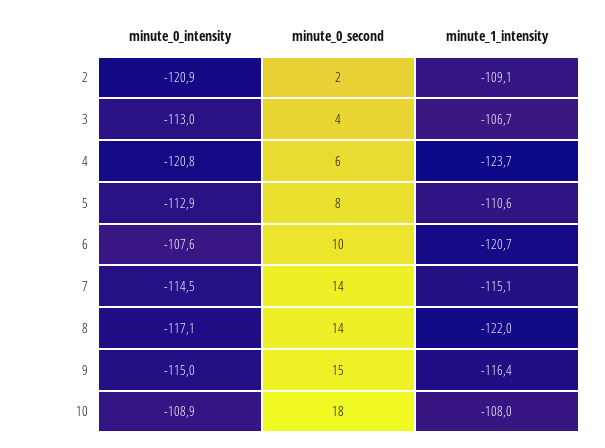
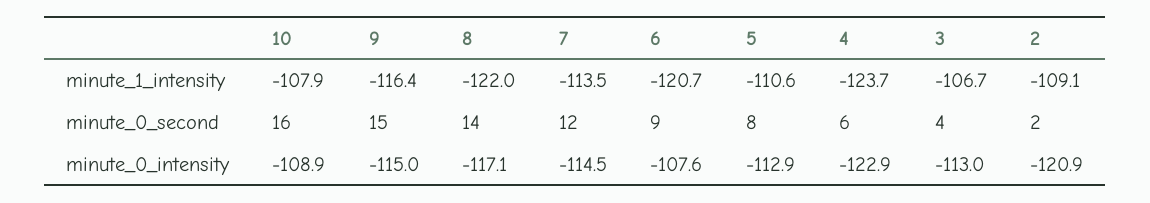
minute_0_intensity, 4: -120.8 -> -122.9
minute_0_second, 6: 10 -> 9
minute_0_second, 7: 14 -> 12
minute_1_intensity, 7: -115.1 -> -113.5
minute_0_second, 10: 18 -> 16
minute_1_intensity, 10: -108 -> -107.9

